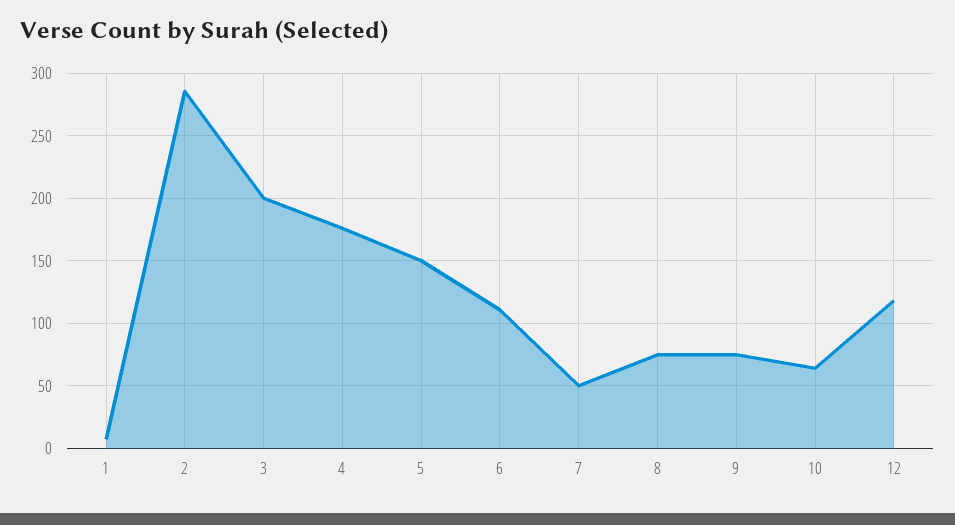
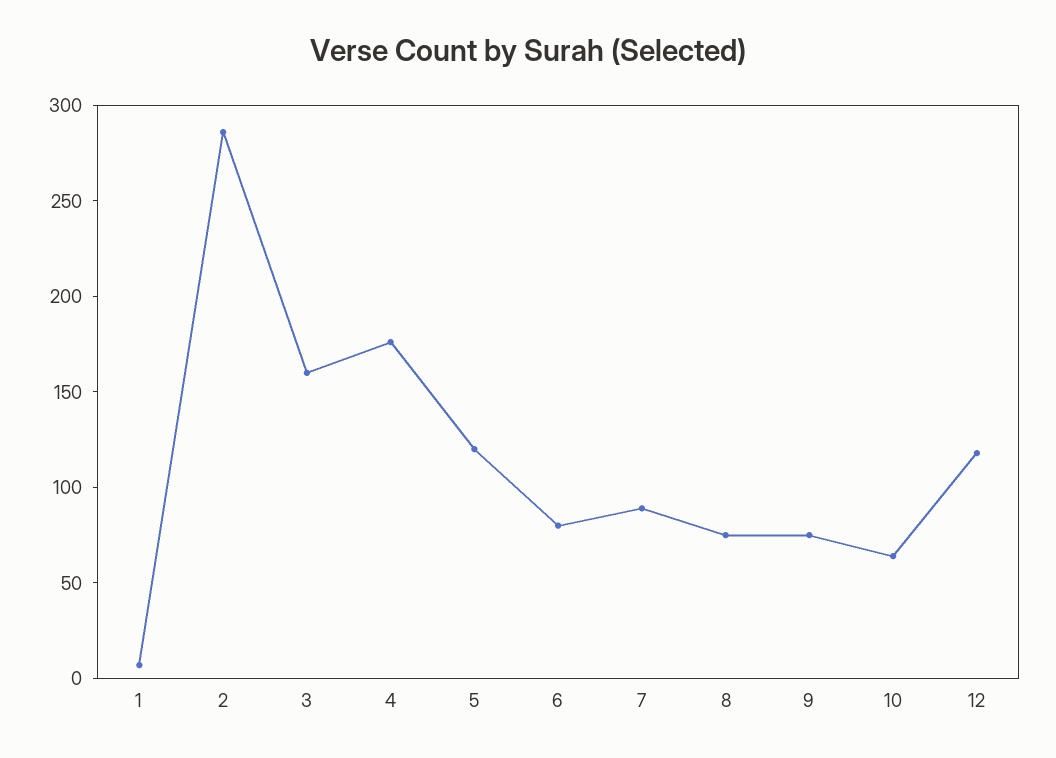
3: 200 -> 160
5: 150 -> 120
6: 110 -> 80
7: 50 -> 90

